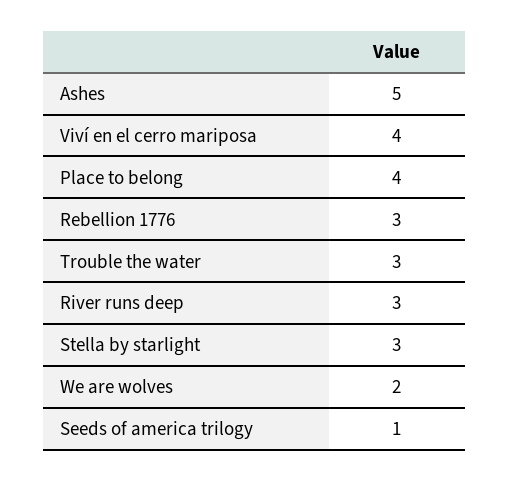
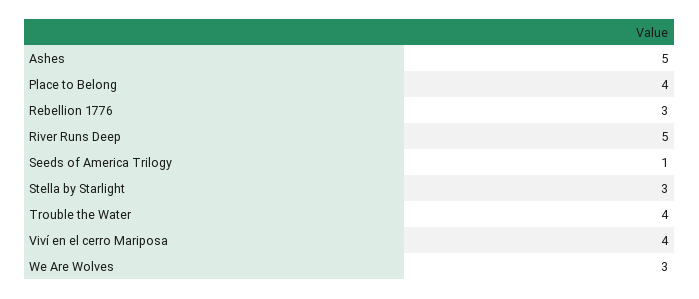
Trouble the water: 3 -> 4
River runs deep: 3 -> 5
We are wolves: 2 -> 3

